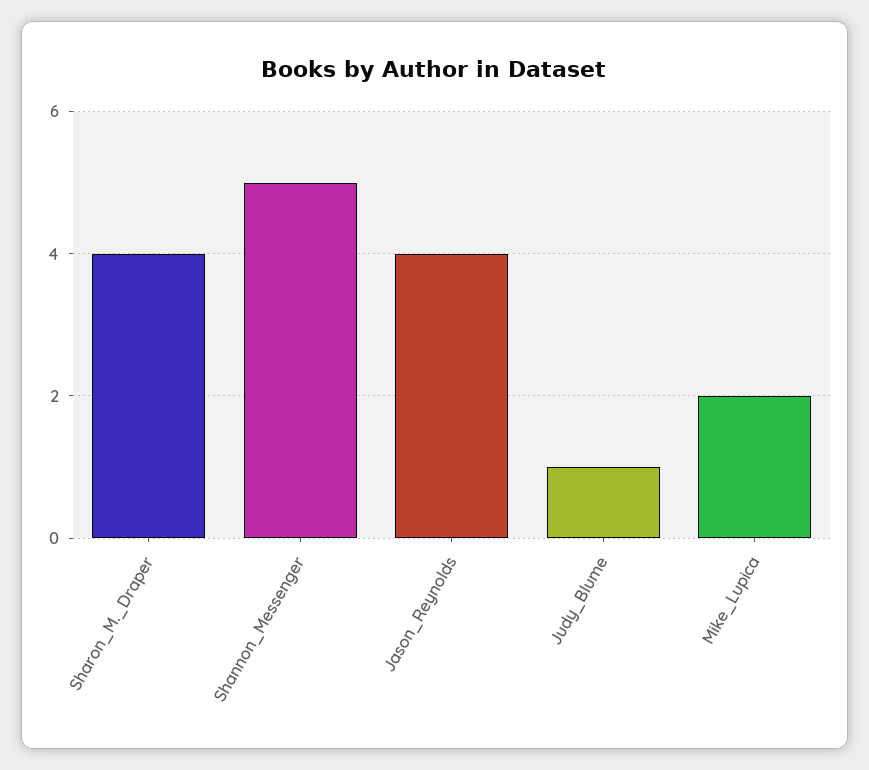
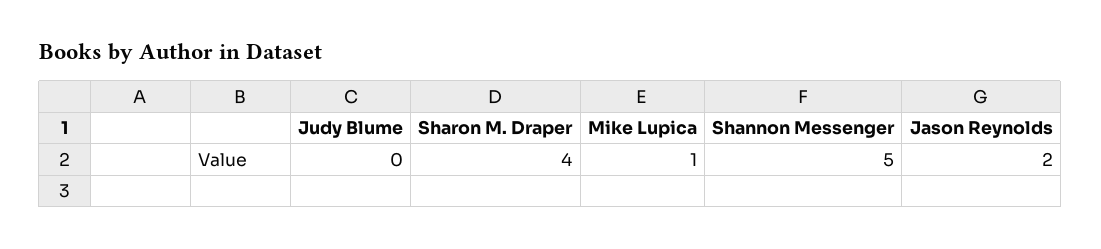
Jason_Reynolds: 4 -> 2
Judy_Blume: 1 -> 0
Mike_Lupica: 2 -> 1

